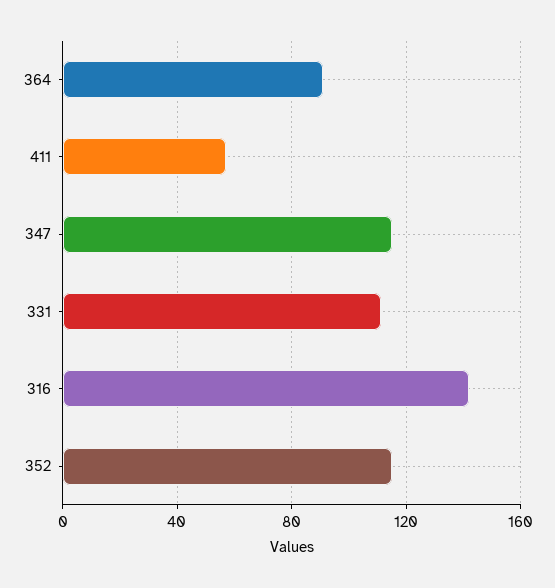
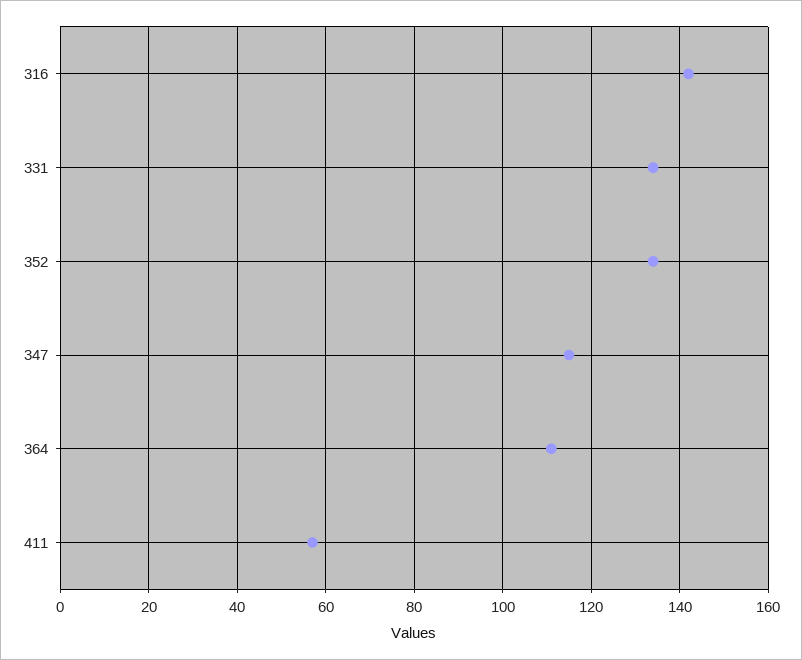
364: 90 -> 110
331: 110 -> 135
352: 115 -> 135

